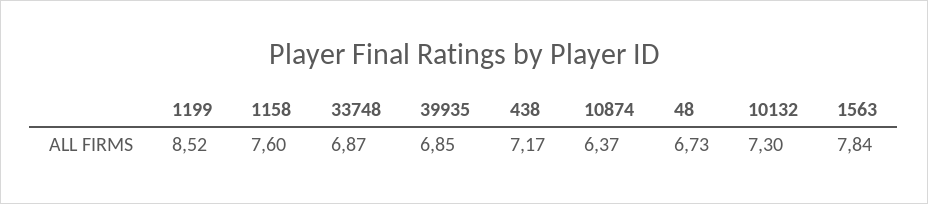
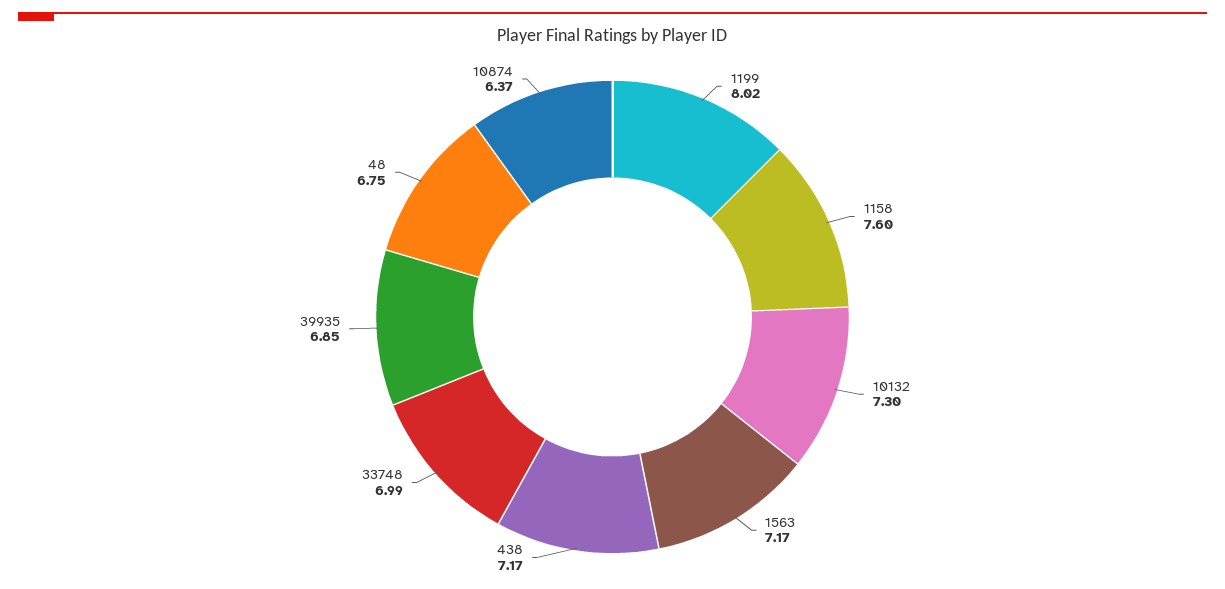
1199: 8.52 -> 8.02
33748: 6.87 -> 6.99
48: 6.73 -> 6.75
1563: 7.84 -> 7.17

